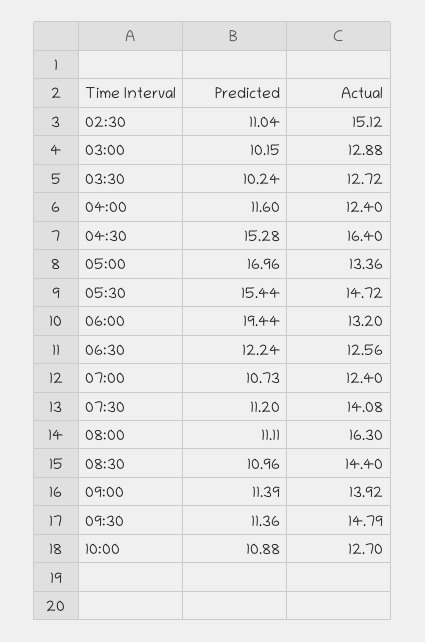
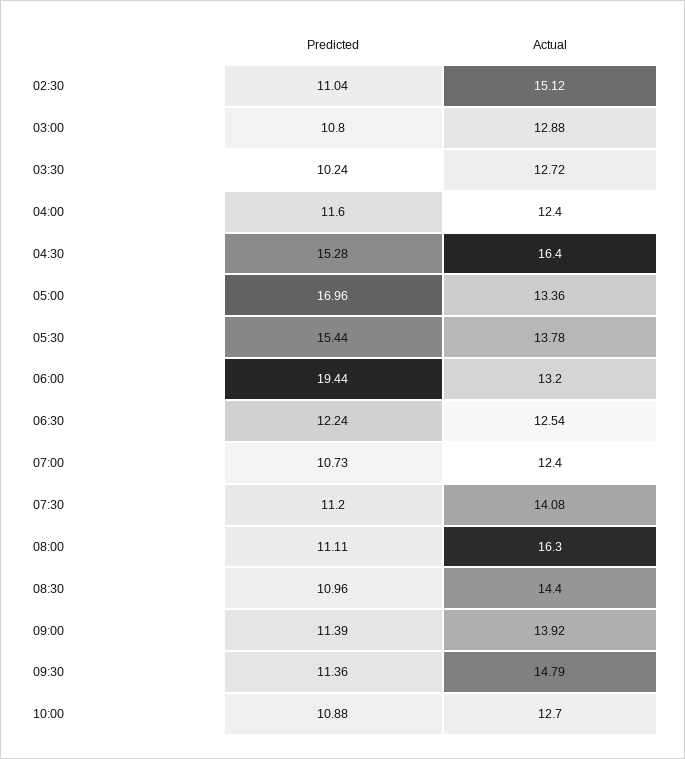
Predicted, 03:00: 10.15 -> 10.8
Actual, 05:30: 14.72 -> 13.78
Actual, 06:30: 12.56 -> 12.54

